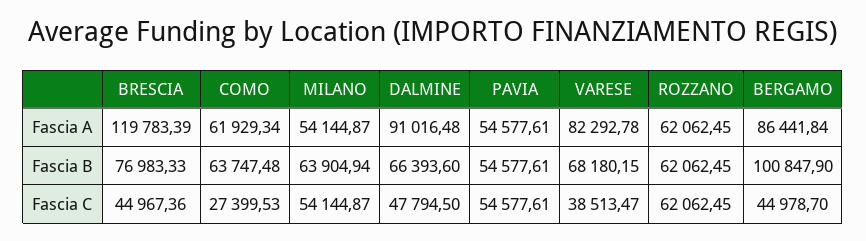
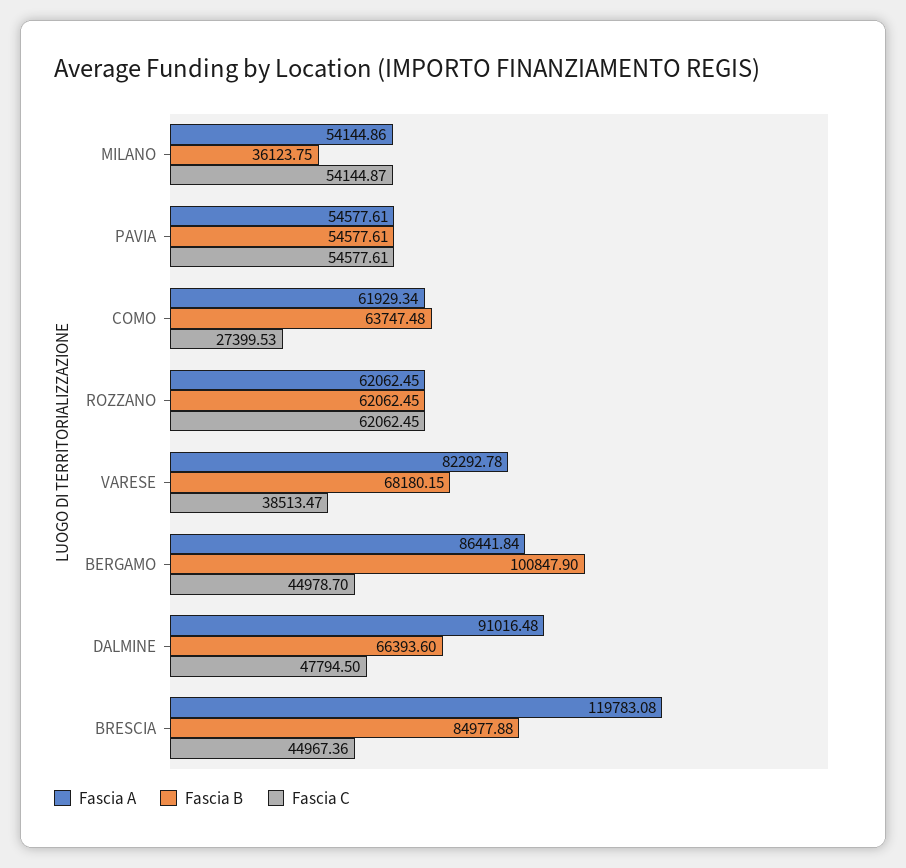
Fascia A, BRESCIA: 119783.39 -> 119783.08
Fascia A, MILANO: 54144.87 -> 54144.86
Fascia B, BRESCIA: 76983.33 -> 84977.88
Fascia B, MILANO: 63904.94 -> 36123.75

